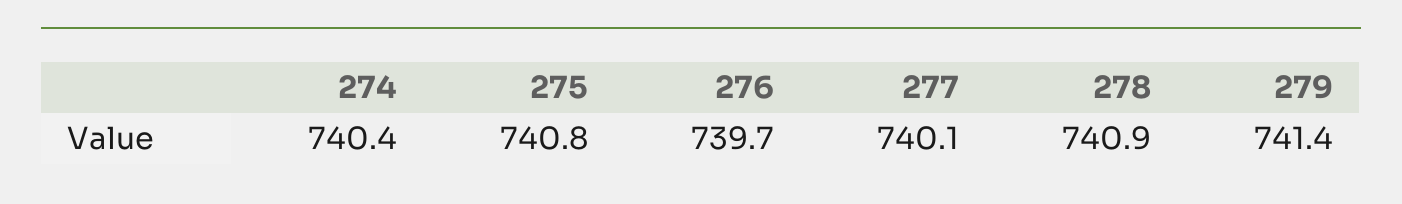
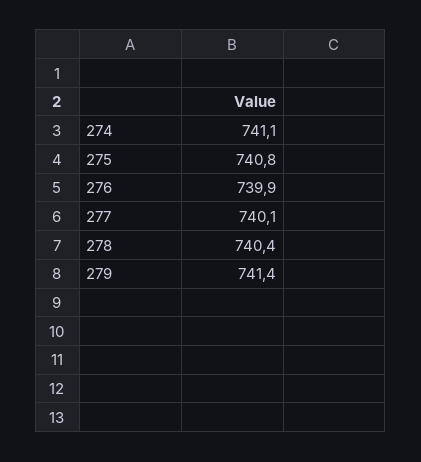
274: 740.4 -> 741.1
276: 739.7 -> 739.9
278: 740.9 -> 740.4

